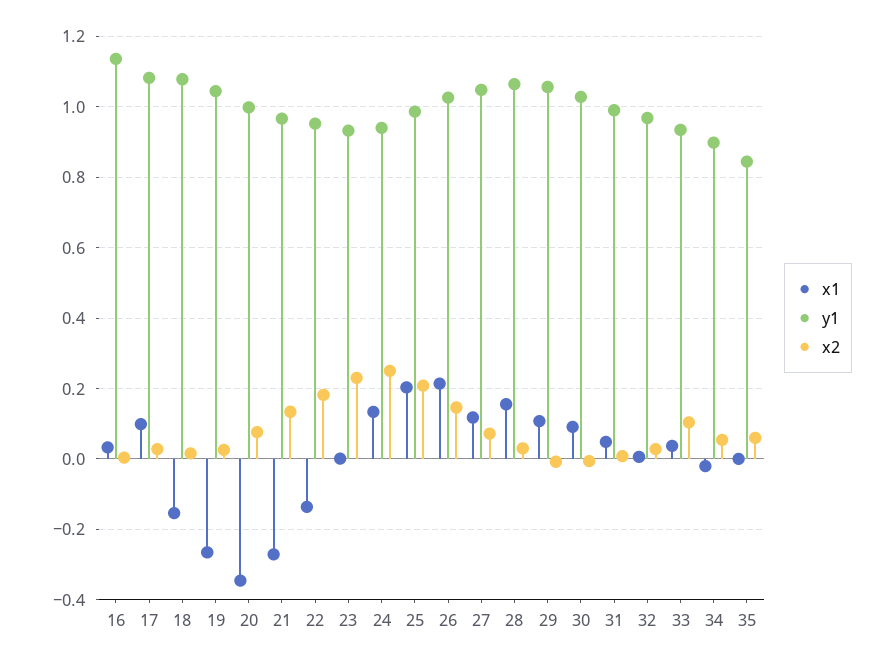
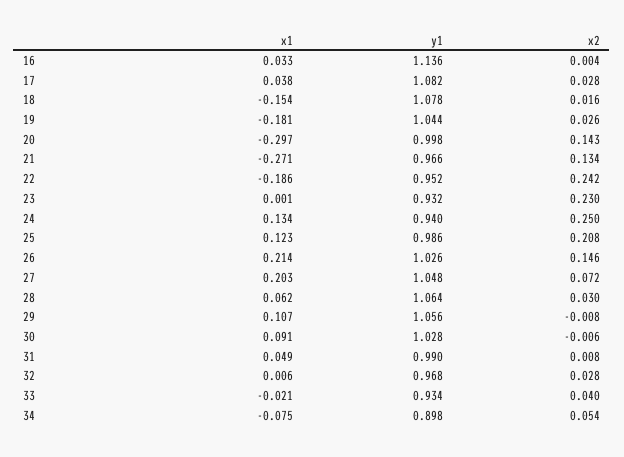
x1, 17: 0.1 -> 0.038
x1, 19: -0.26 -> -0.181
x1, 20: -0.34 -> -0.297
x2, 20: 0.08 -> 0.143
x1, 22: -0.14 -> -0.186
x2, 22: 0.18 -> 0.242
x1, 25: 0.2 -> 0.123
x1, 27: 0.12 -> 0.203
x1, 28: 0.16 -> 0.062
x1, 33: 0.04 -> -0.021
x2, 33: 0.1 -> 0.04
x1, 34: -0.02 -> -0.075
x1, 35: 0 -> none
y1, 35: 0.84 -> none
x2, 35: 0.06 -> none

